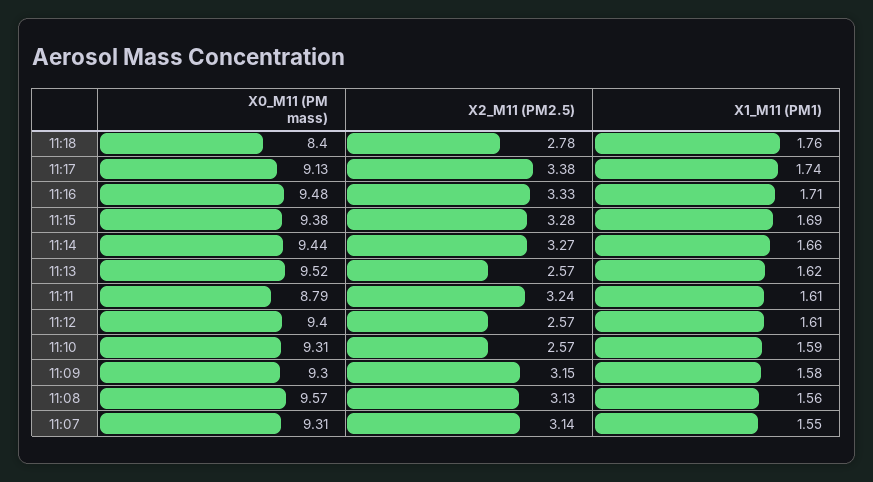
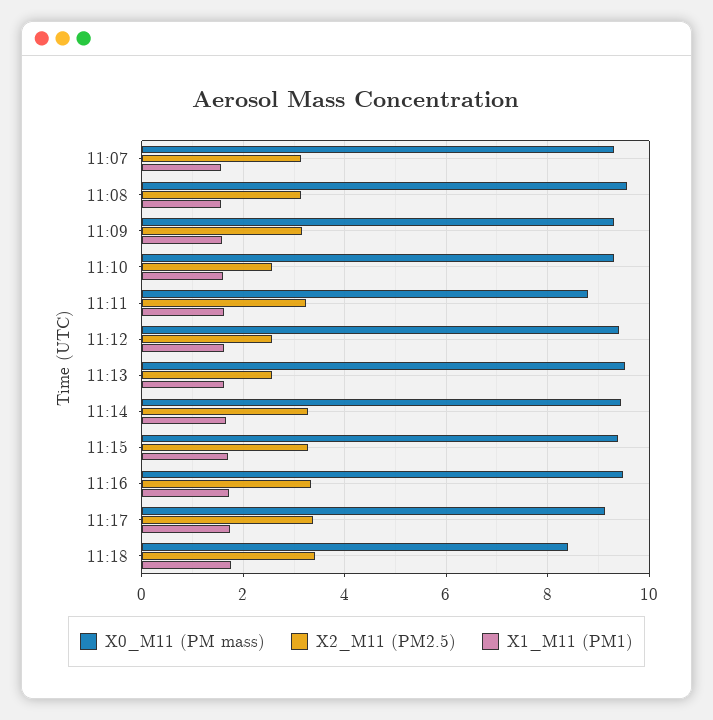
X2_M11 (PM2.5), 11:18: 2.78 -> 3.4

